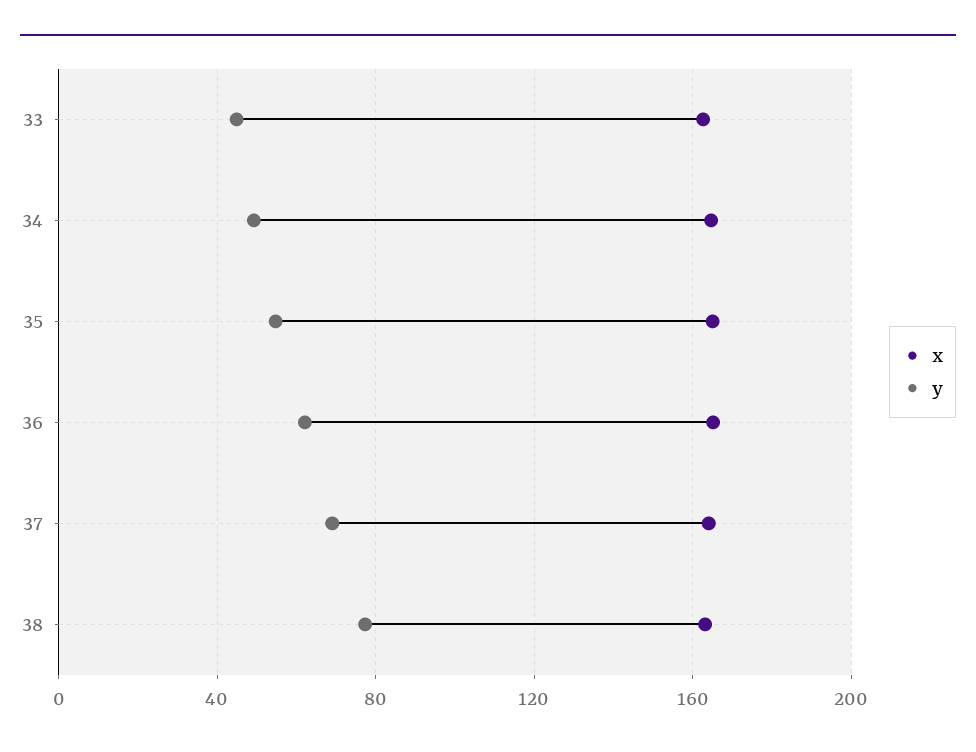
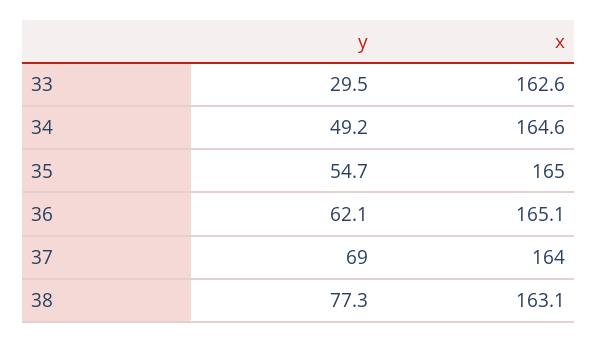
y, 33: 45 -> 29.5

